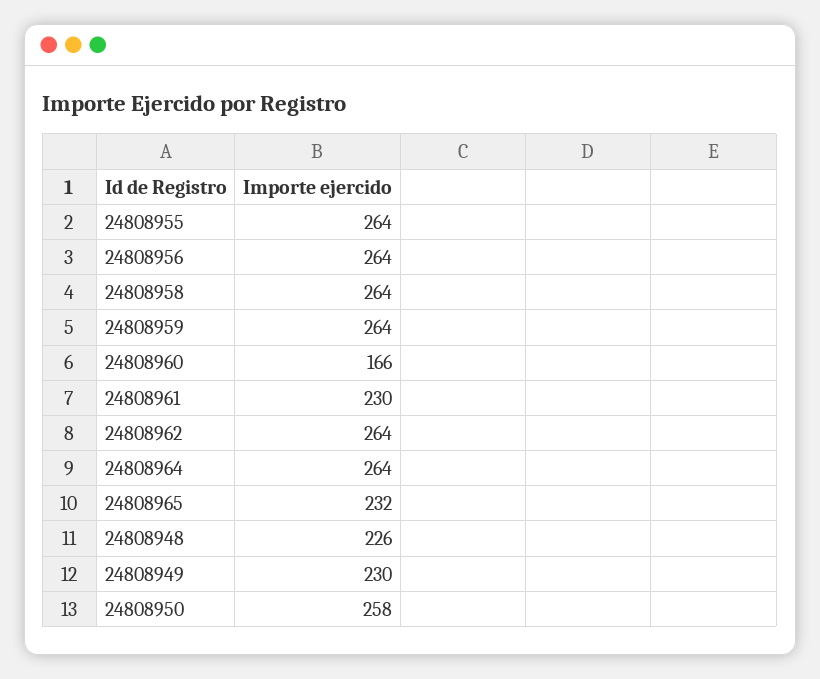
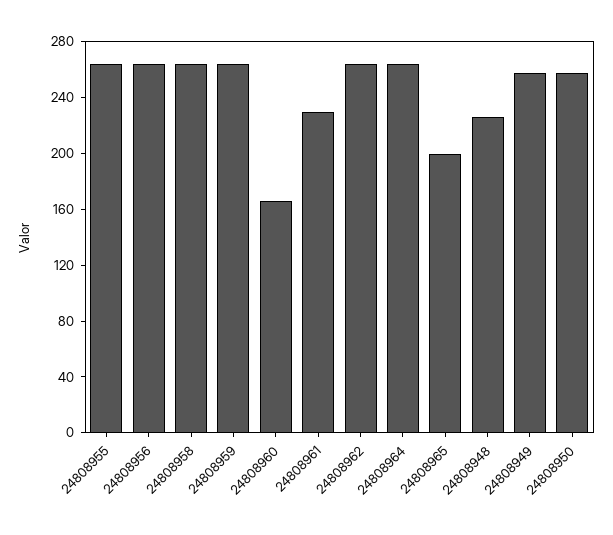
24808965: 232 -> 200
24808949: 230 -> 260

